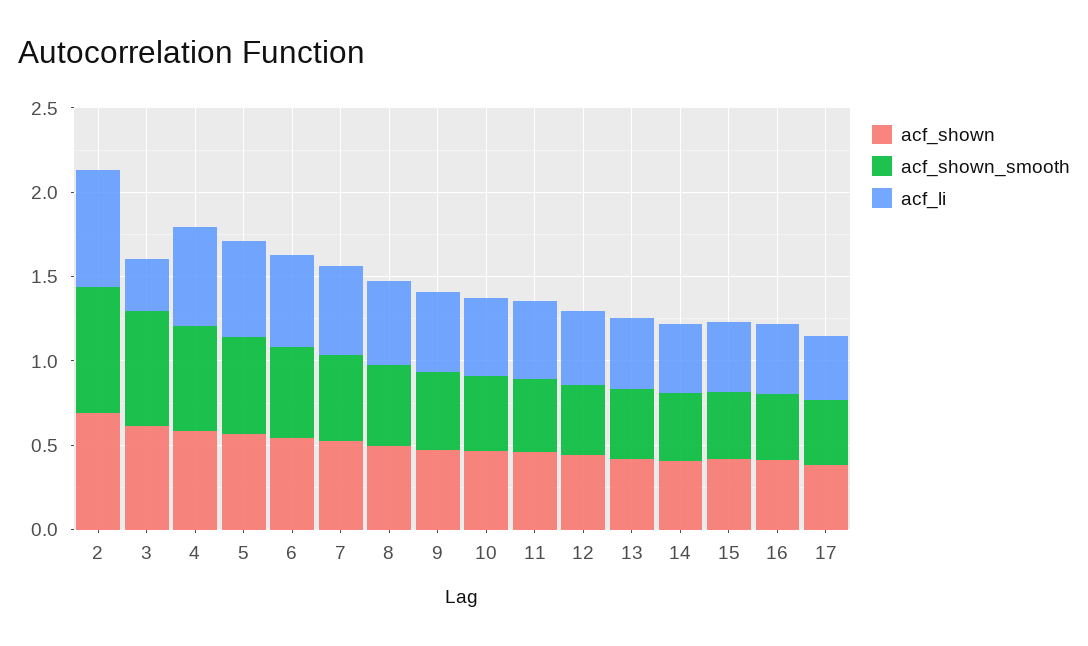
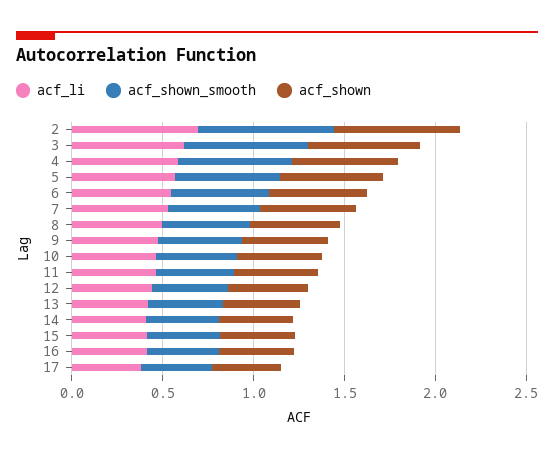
acf_li, 3: 0.3 -> 0.6

